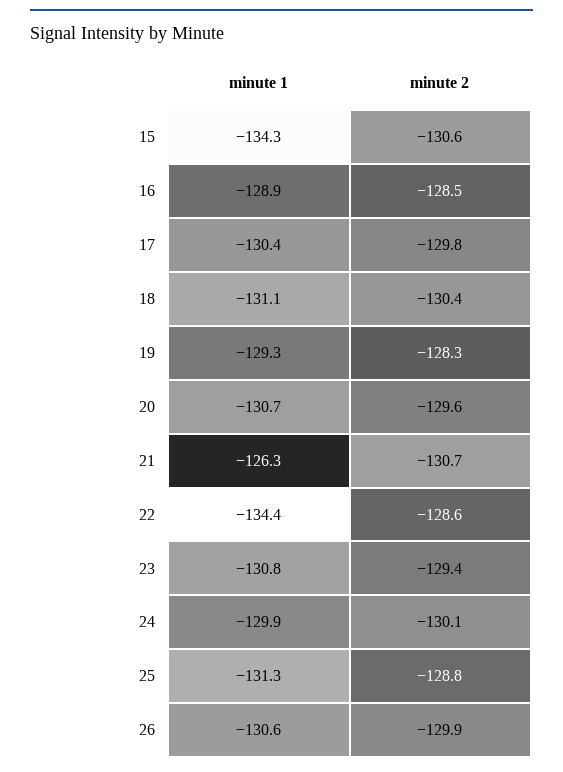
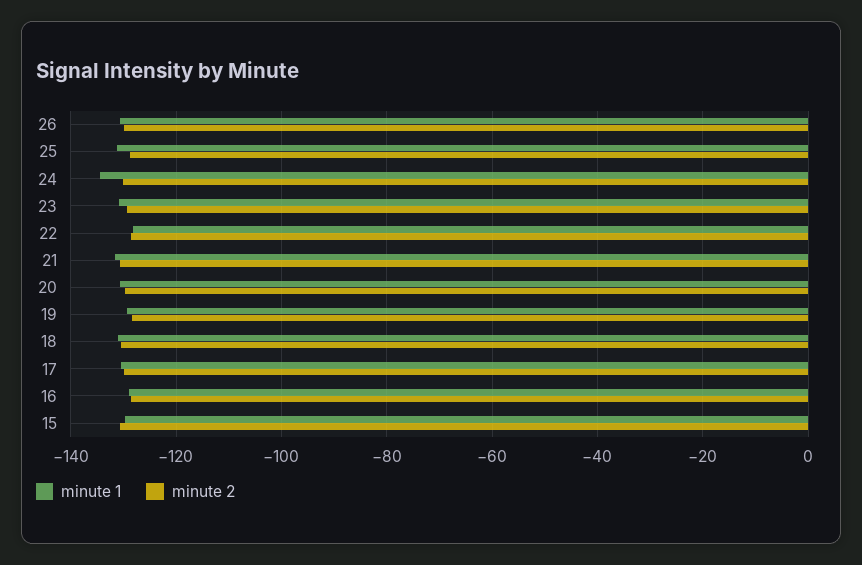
minute 1, 15: -134.3 -> -130
minute 1, 21: -126.3 -> -132
minute 1, 22: -134.4 -> -128
minute 1, 24: -129.9 -> -134

